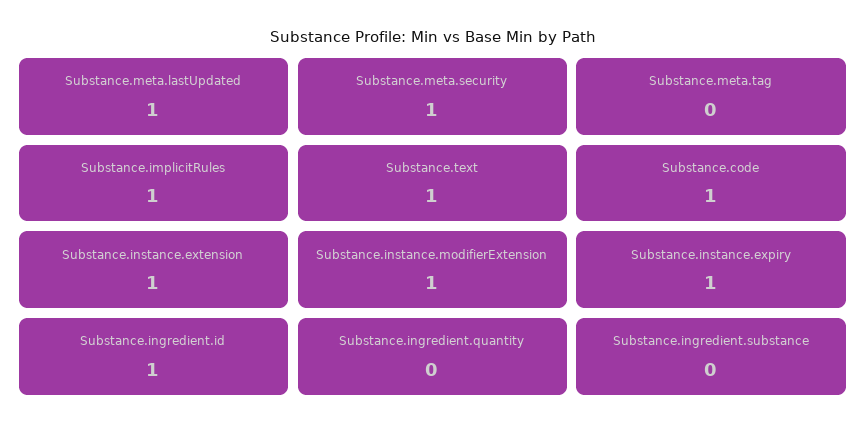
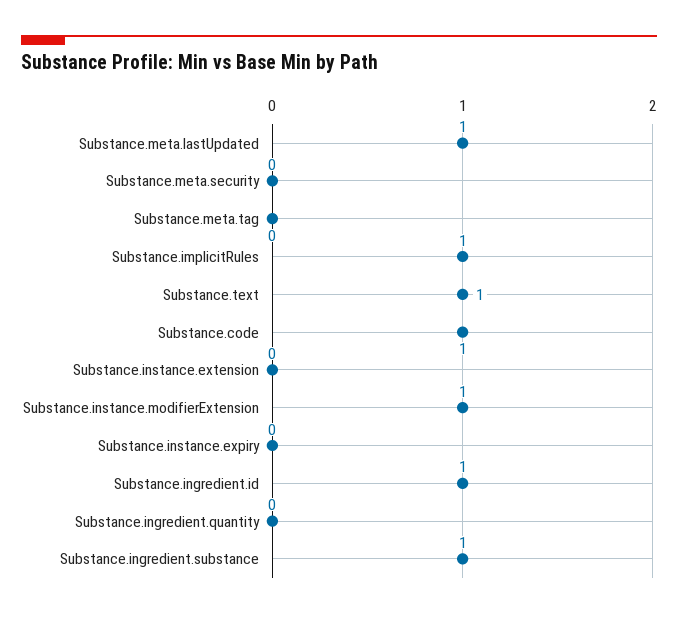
Substance.meta.security: 1 -> 0
Substance.instance.extension: 1 -> 0
Substance.instance.expiry: 1 -> 0
Substance.ingredient.substance: 0 -> 1

